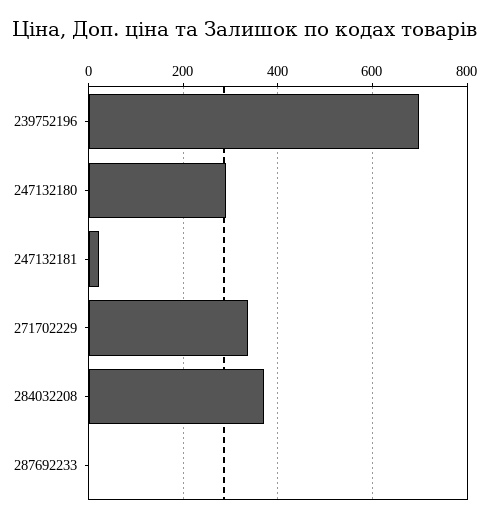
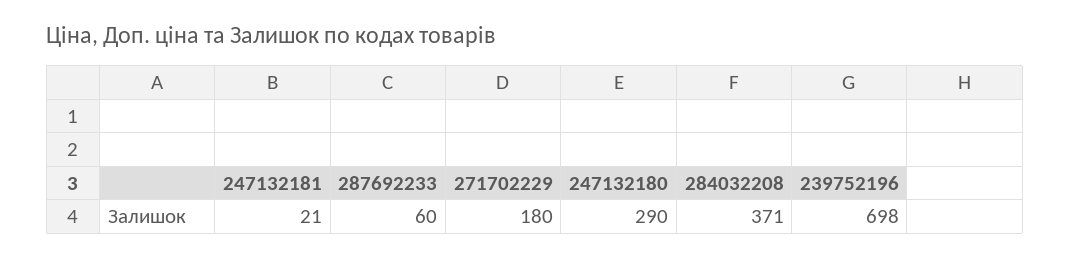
271702229: 340 -> 180
287692233: 0 -> 60

